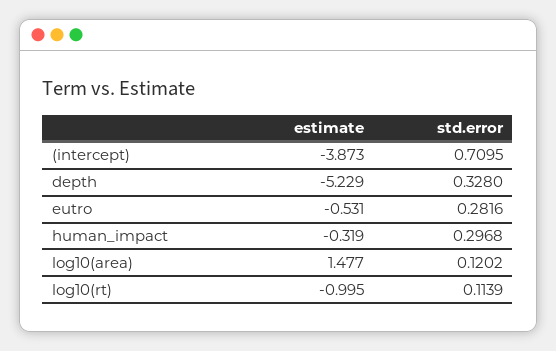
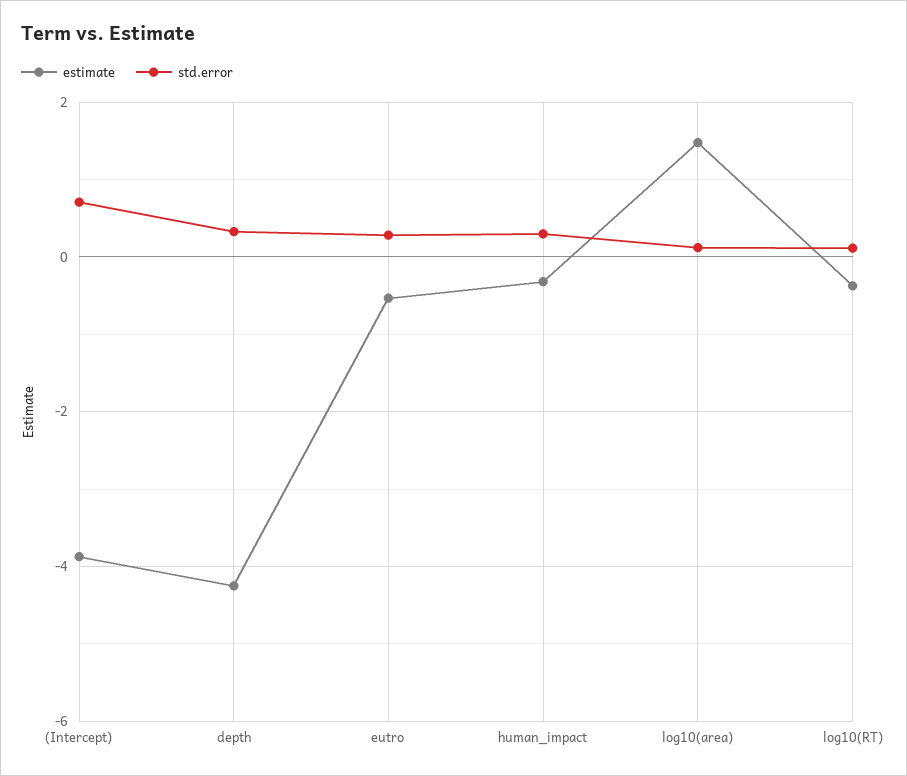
estimate, depth: -5.229 -> -4.2
estimate, log10(rt): -0.995 -> -0.4

